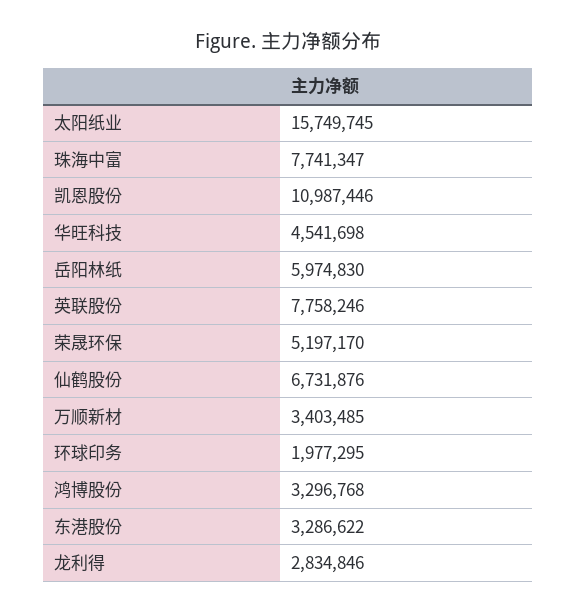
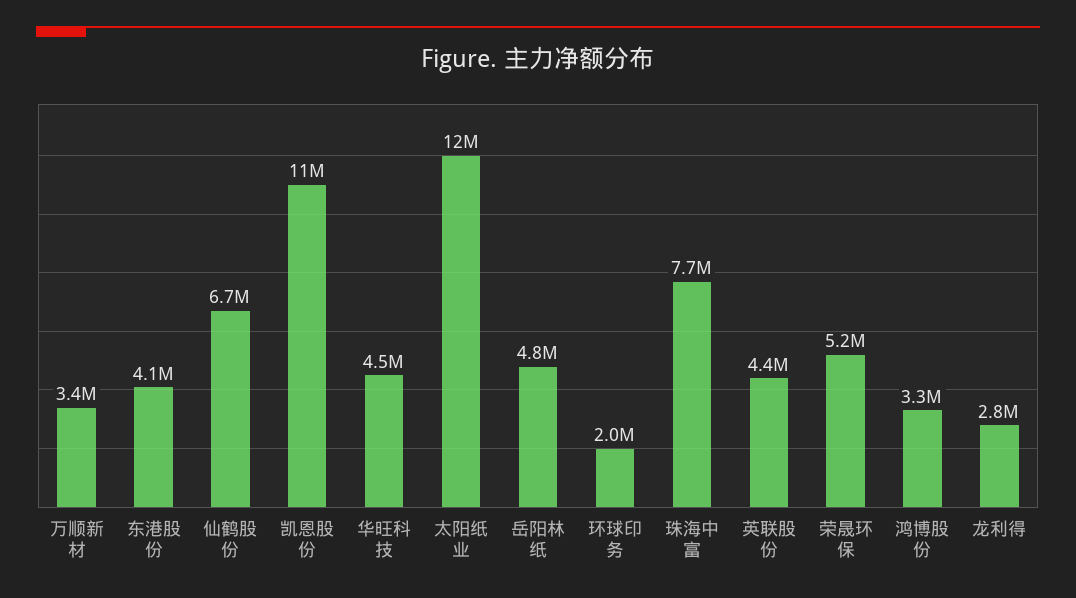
太阳纸业: 15749745 -> 12000000
岳阳林纸: 5974830 -> 4800000
英联股份: 7758246 -> 4400000
东港股份: 3286622 -> 4100000

